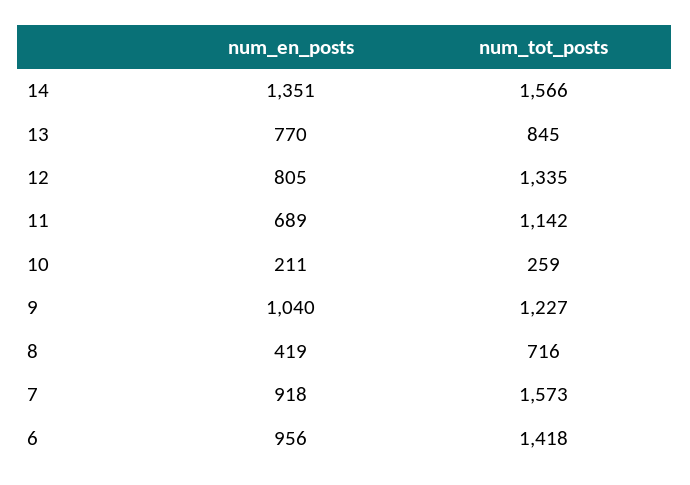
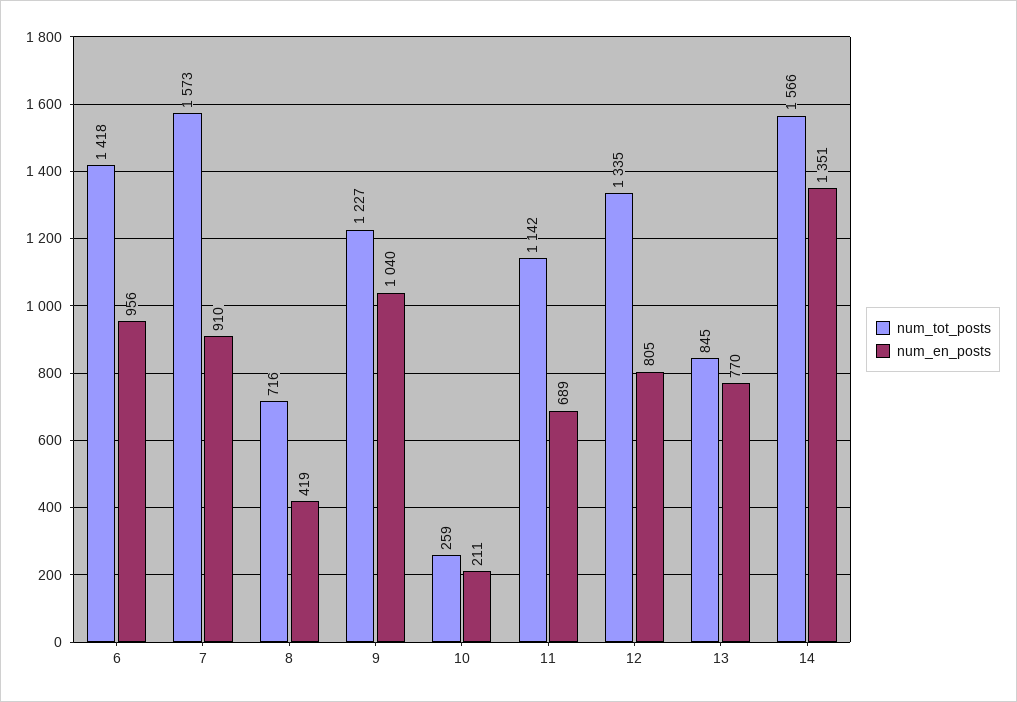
num_en_posts, 7: 918 -> 910

